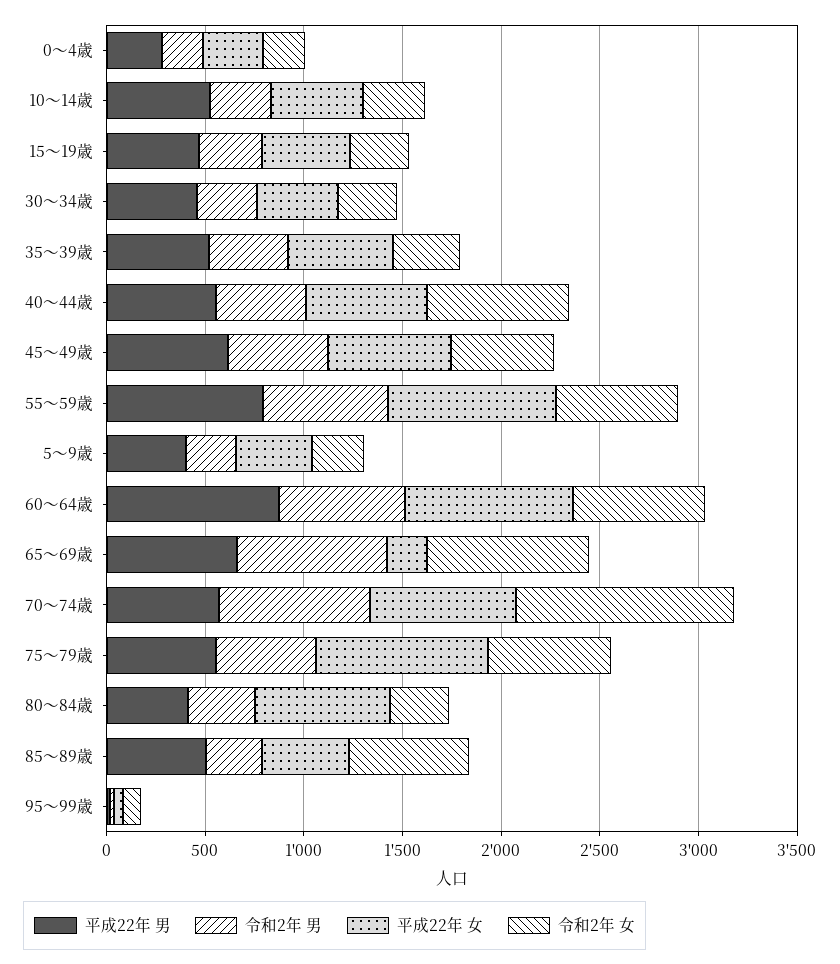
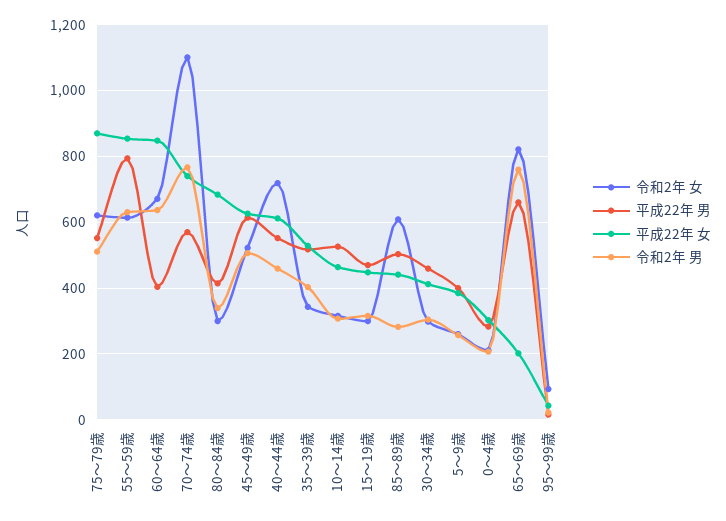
平成22年 男, 60～64歳: 900 -> 400

